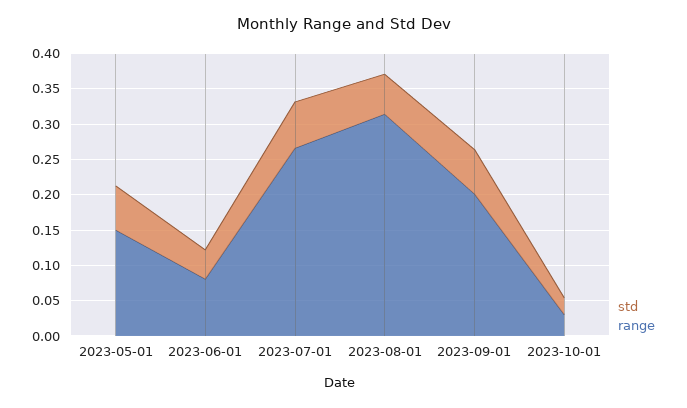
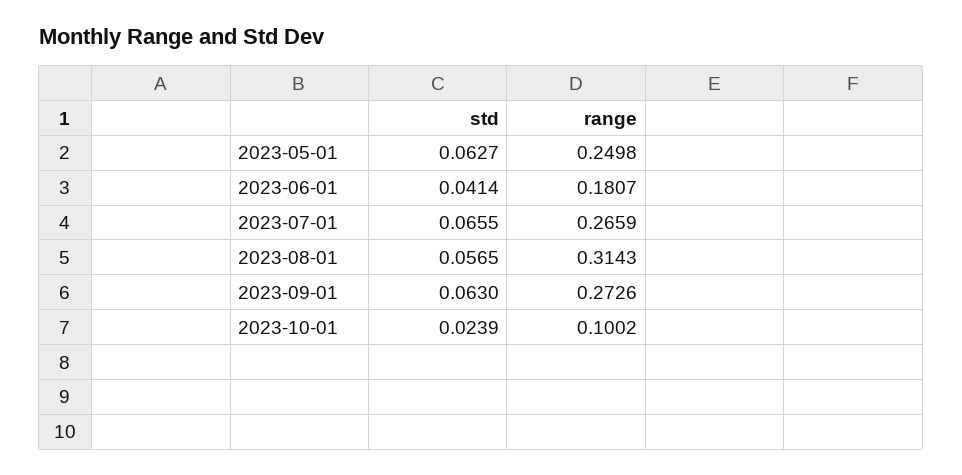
range, 2023-05-01: 0.15 -> 0.2498
range, 2023-06-01: 0.075 -> 0.1807
range, 2023-09-01: 0.2 -> 0.2726
range, 2023-10-01: 0.025 -> 0.1002

